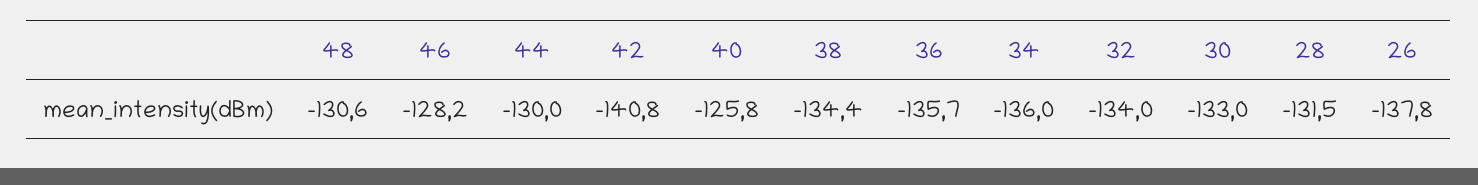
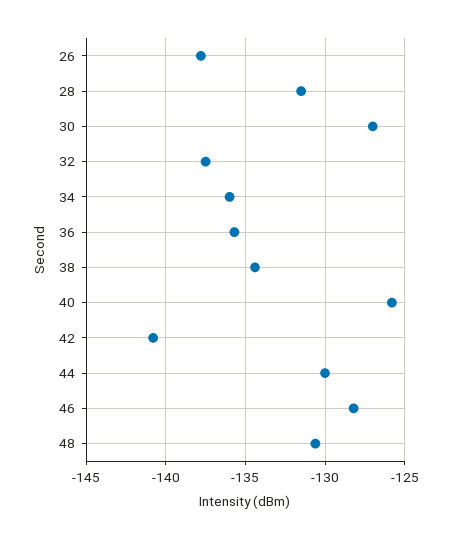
32: -134 -> -137.5
30: -133 -> -127

